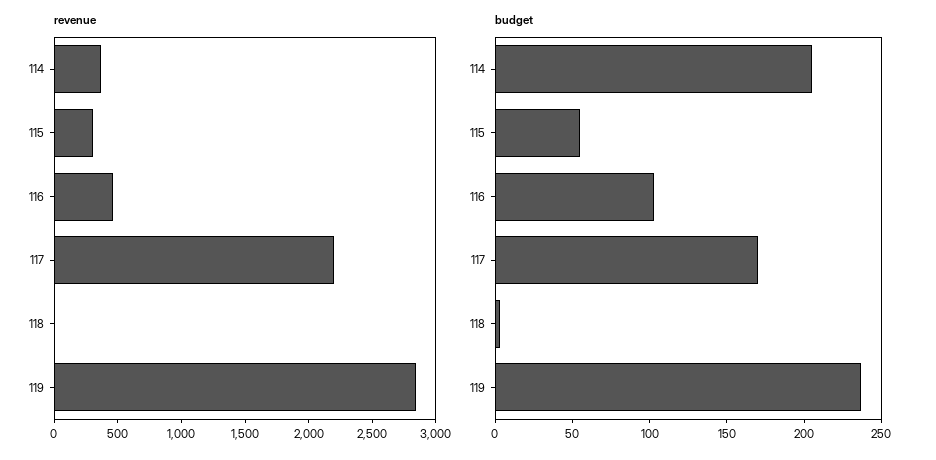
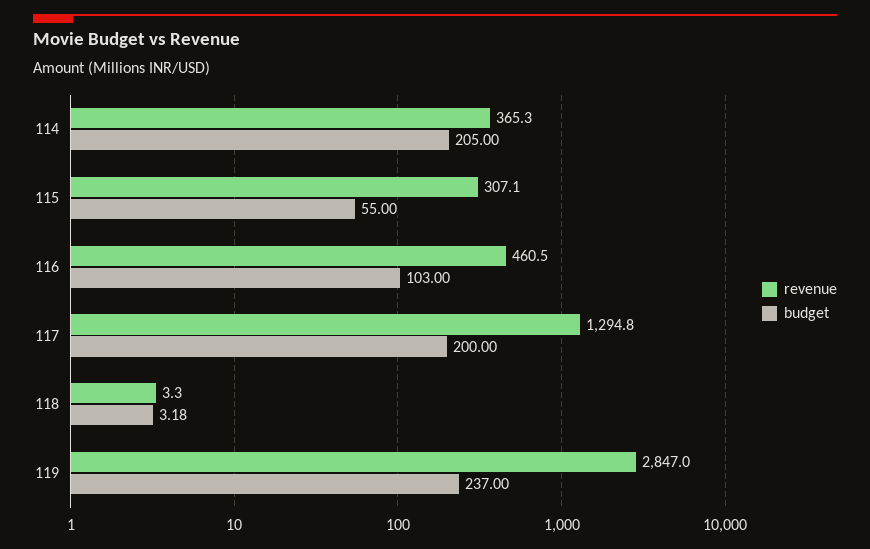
revenue, 117: 2200 -> 1294.8
budget, 117: 170 -> 200

